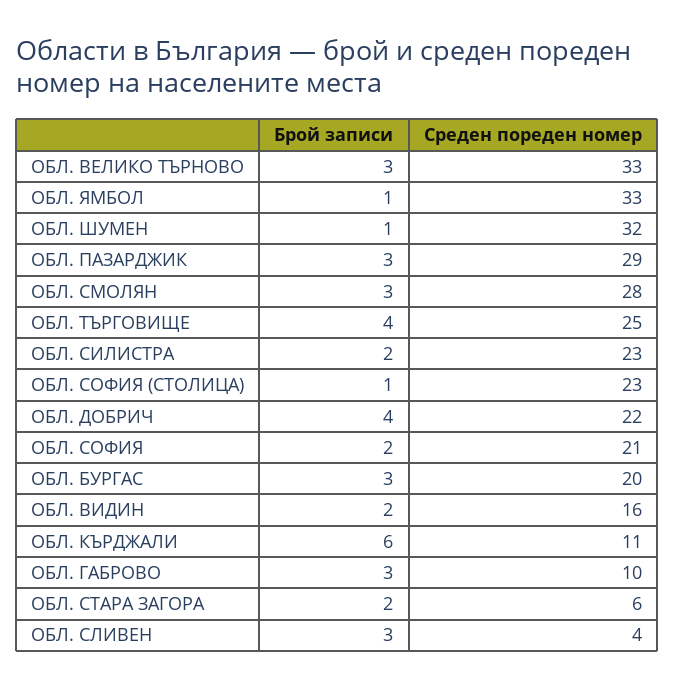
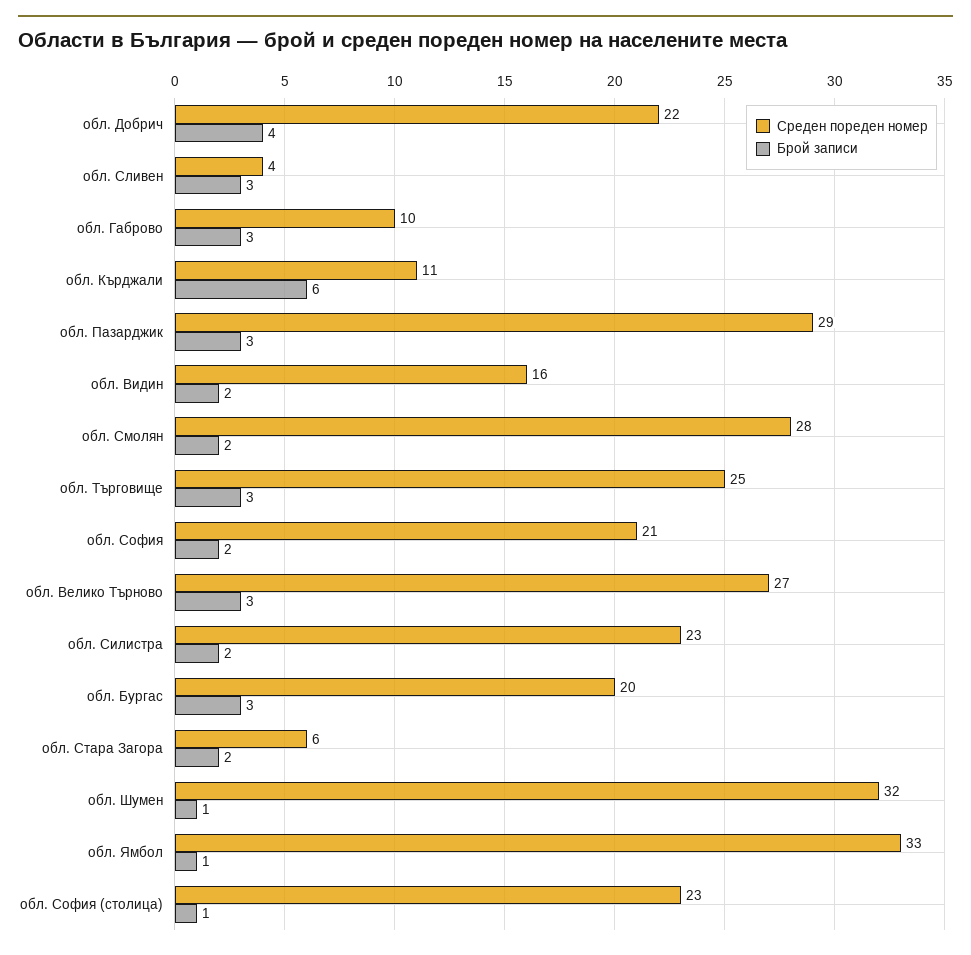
Среден пореден номер, ОБЛ. ВЕЛИКО ТЪРНОВО: 33 -> 27
Брой записи, ОБЛ. СМОЛЯН: 3 -> 2
Брой записи, ОБЛ. ТЪРГОВИЩЕ: 4 -> 3

